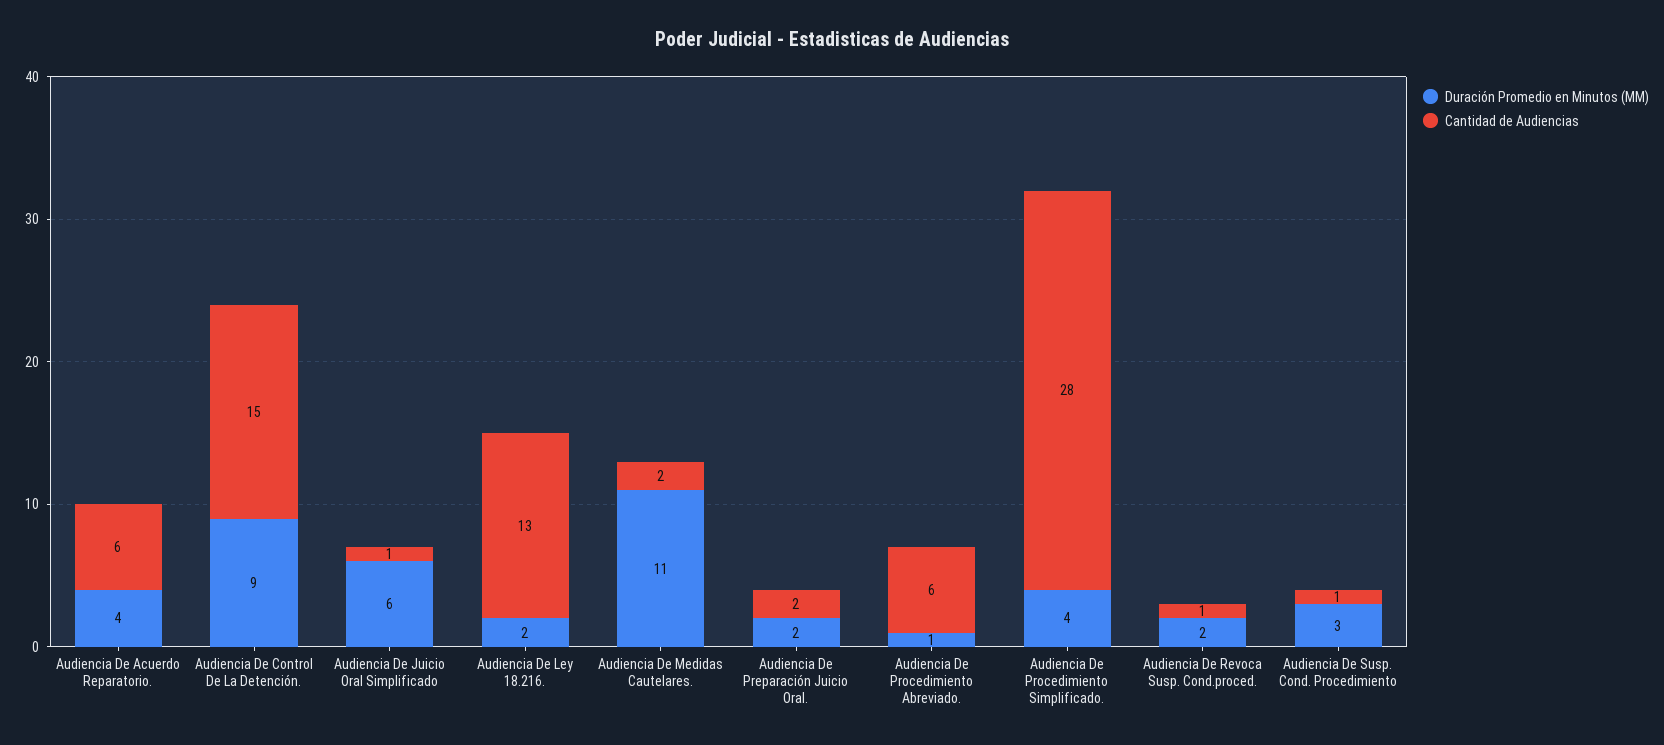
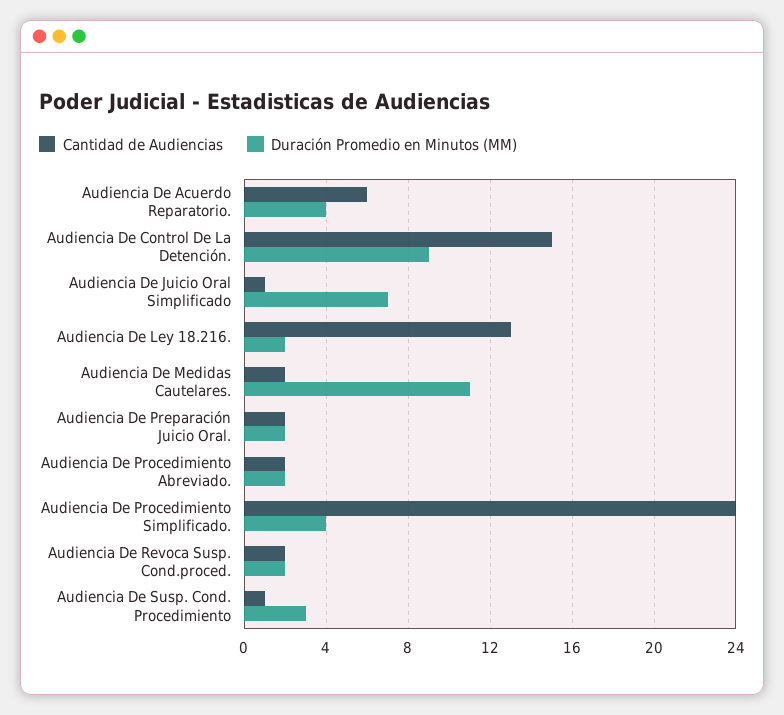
Duración Promedio en Minutos (MM), Audiencia De Juicio Oral Simplificado: 6 -> 7
Duración Promedio en Minutos (MM), Audiencia De Procedimiento Abreviado.: 1 -> 2
Cantidad de Audiencias, Audiencia De Procedimiento Abreviado.: 6 -> 2
Cantidad de Audiencias, Audiencia De Procedimiento Simplificado.: 28 -> 24
Cantidad de Audiencias, Audiencia De Revoca Susp. Cond.proced.: 1 -> 2

